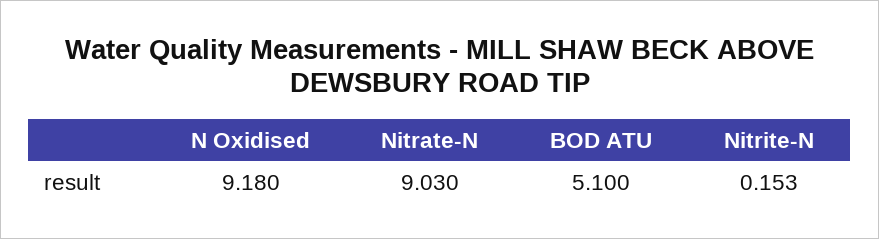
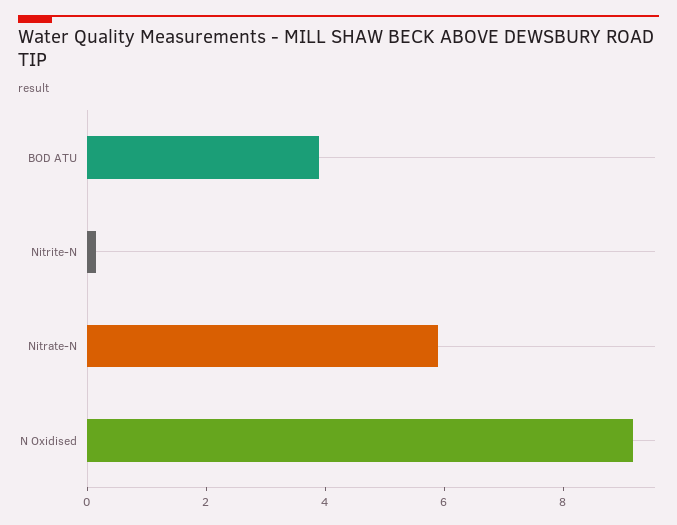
Nitrate-N: 9.03 -> 6
BOD ATU: 5.1 -> 4

